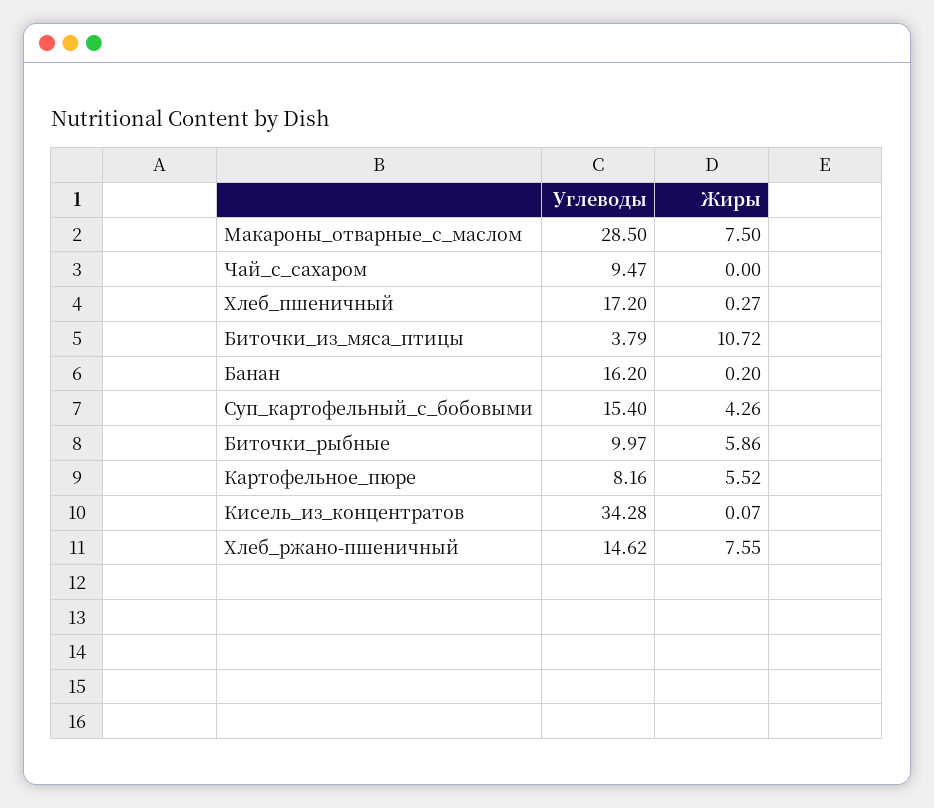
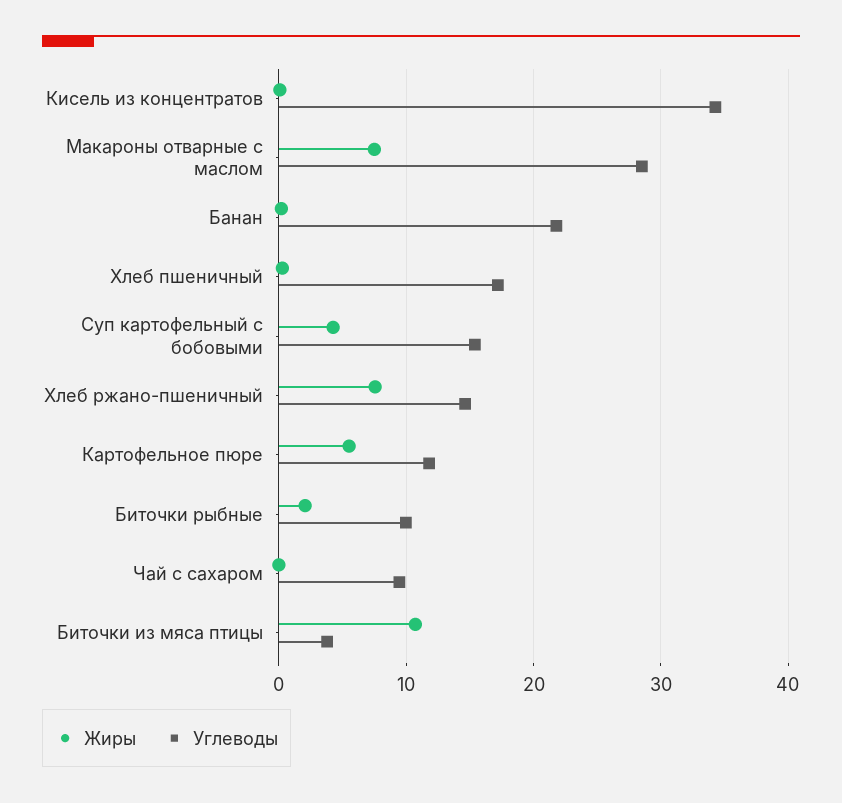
Углеводы, Банан: 16.2 -> 22
Жиры, Биточки_рыбные: 5.86 -> 2
Углеводы, Картофельное_пюре: 8.16 -> 12

